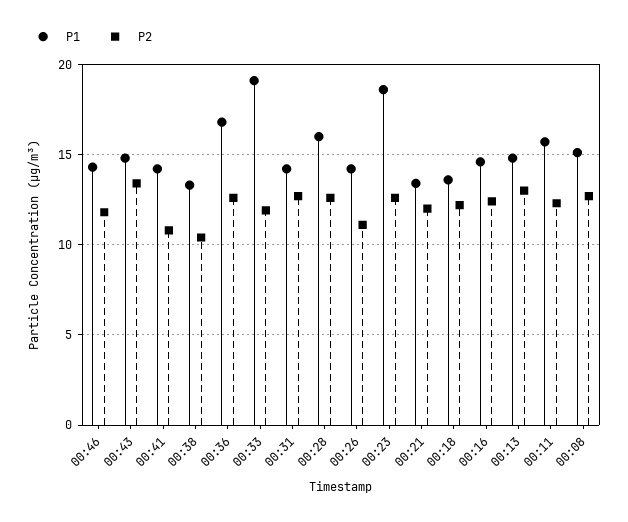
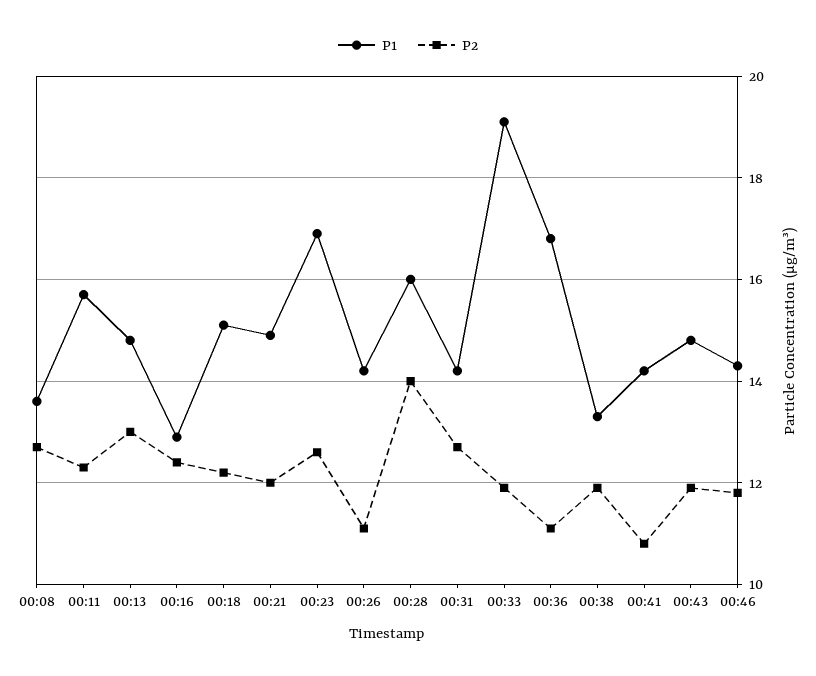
P2, 00:43: 13.5 -> 12
P2, 00:38: 10.5 -> 12
P2, 00:36: 12.5 -> 11
P2, 00:28: 12.5 -> 14
P1, 00:23: 18.5 -> 17
P1, 00:21: 13.5 -> 15
P1, 00:18: 13.5 -> 15
P1, 00:16: 14.5 -> 13
P1, 00:08: 15 -> 13.5

